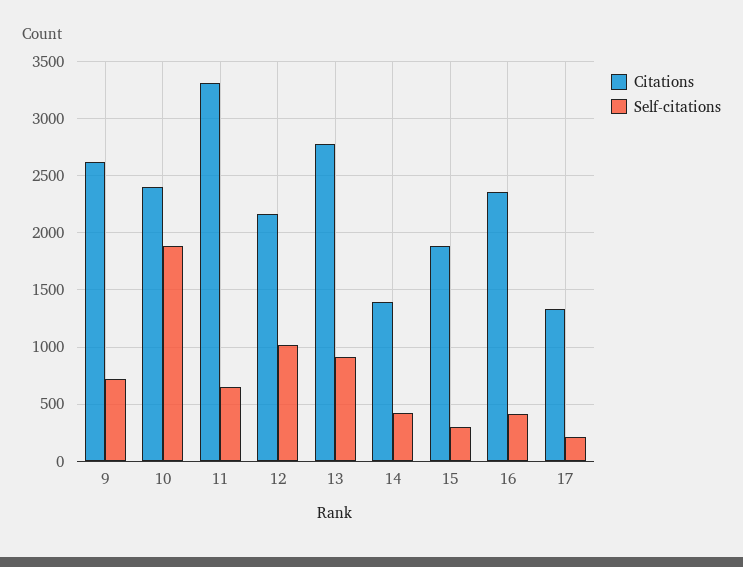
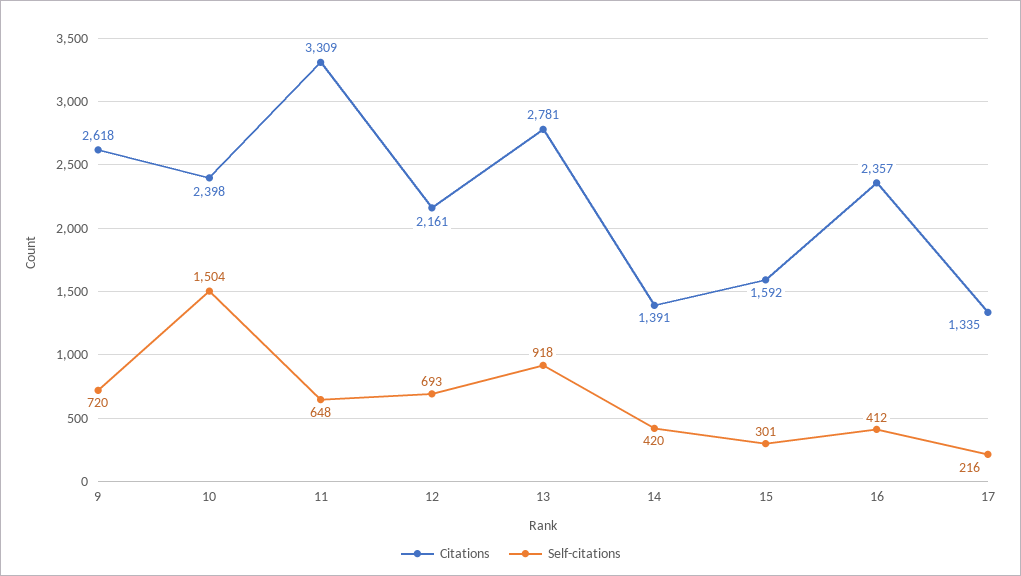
Self-citations, 10: 1900 -> 1504
Self-citations, 12: 1000 -> 693
Citations, 15: 1900 -> 1592

